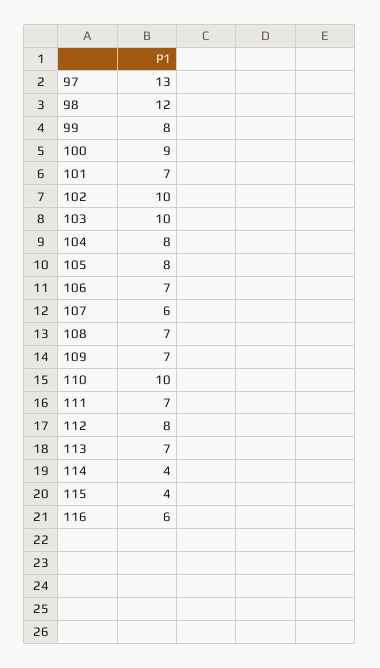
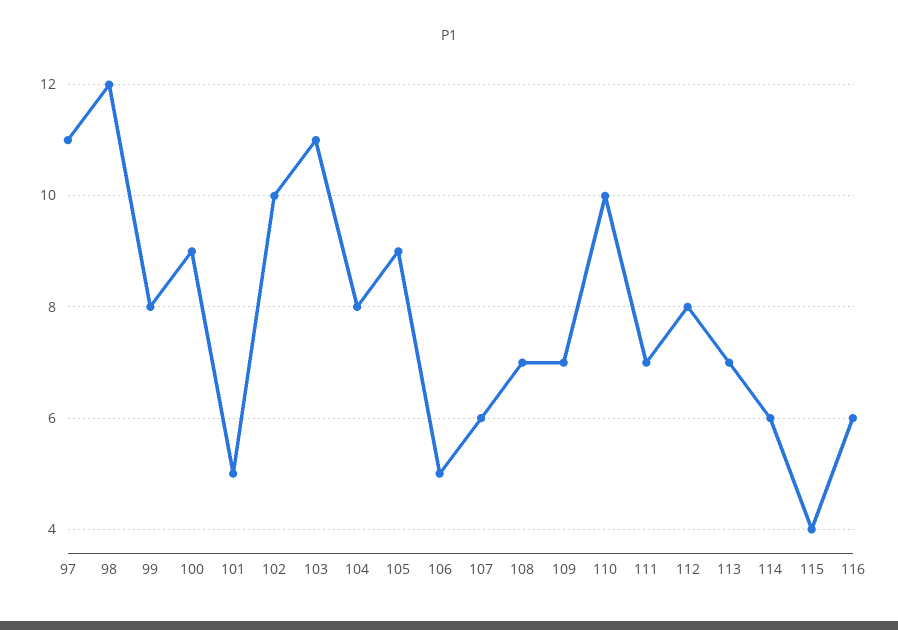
97: 13 -> 11
101: 7 -> 5
103: 10 -> 11
105: 8 -> 9
106: 7 -> 5
114: 4 -> 6

